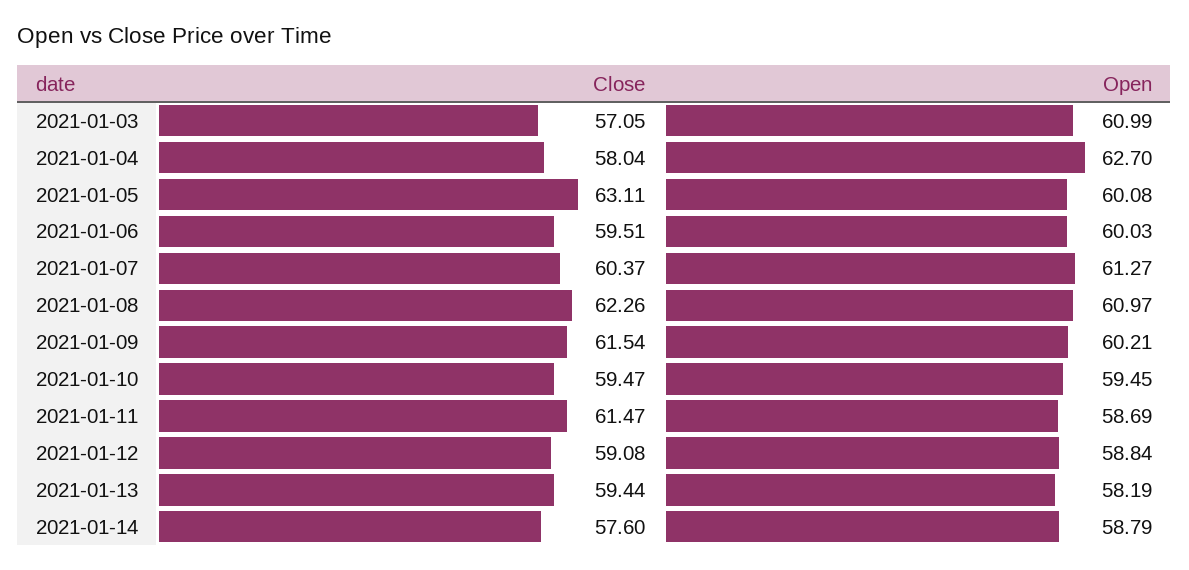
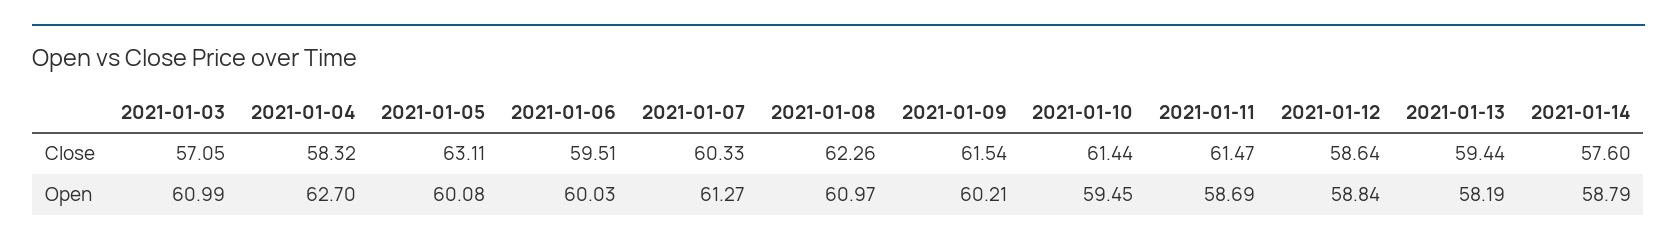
Close, 2021-01-04: 58.04 -> 58.32
Close, 2021-01-07: 60.37 -> 60.33
Close, 2021-01-10: 59.47 -> 61.44
Close, 2021-01-12: 59.08 -> 58.64

